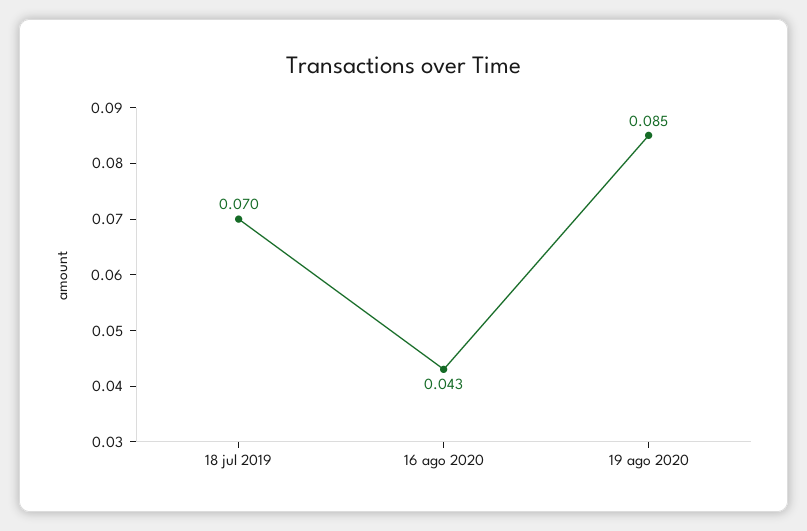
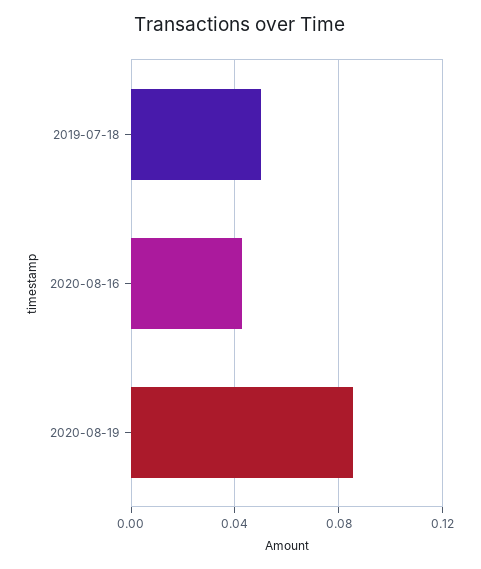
18 jul 2019: 0.07 -> 0.05

